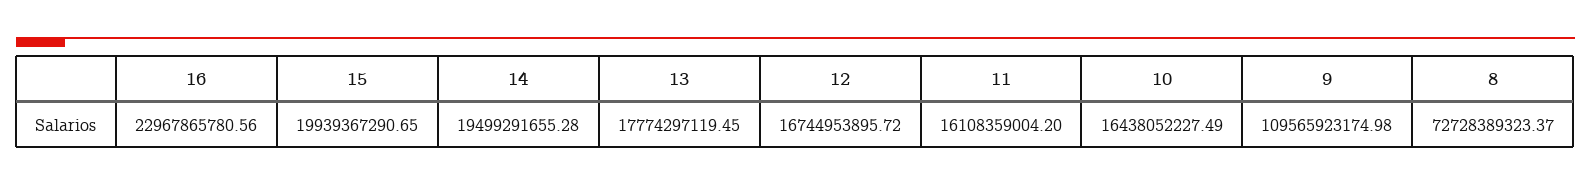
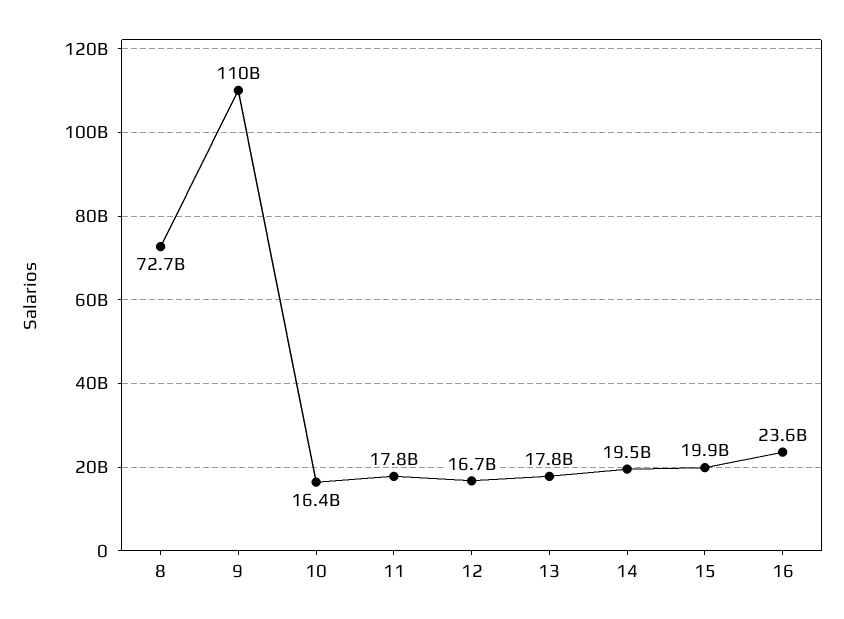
16: 22967865780.56 -> 23600000000
11: 16108359004.2 -> 17800000000

